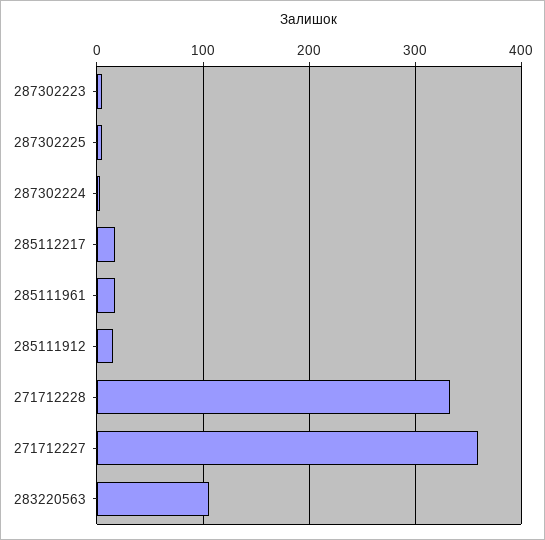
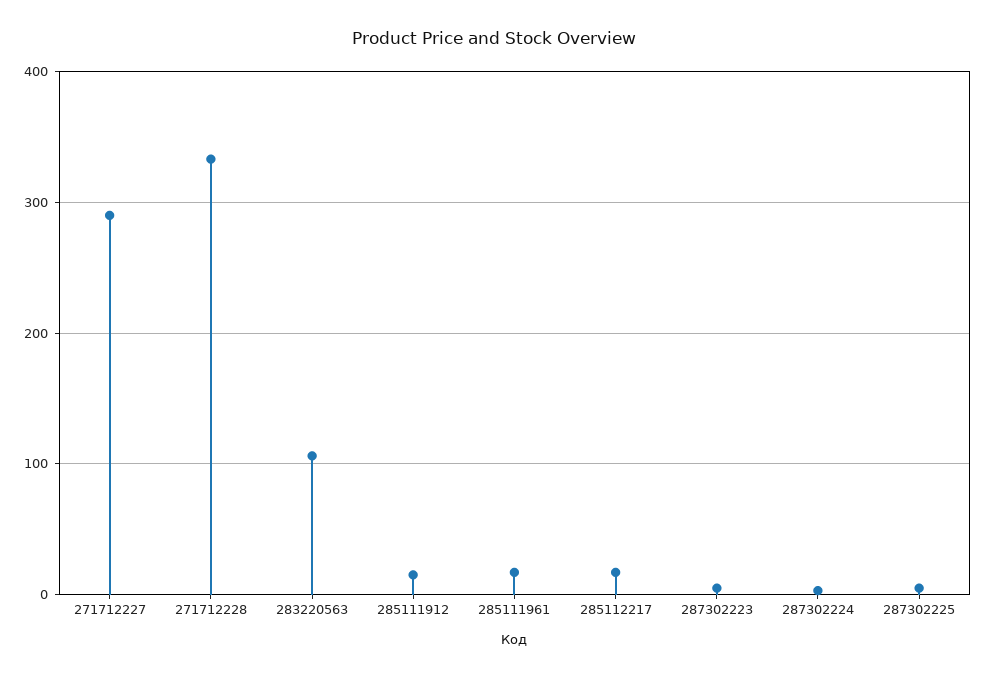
271712227: 360 -> 290

